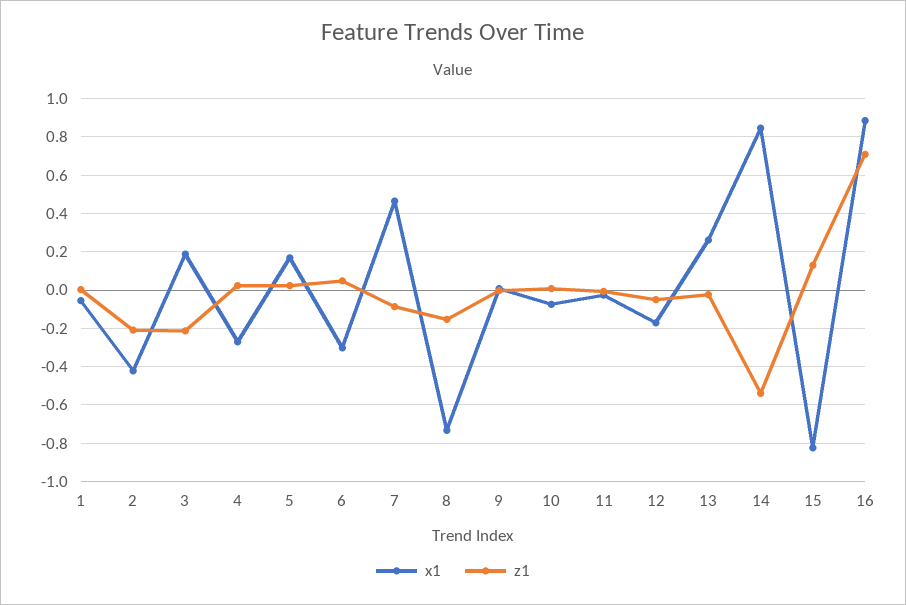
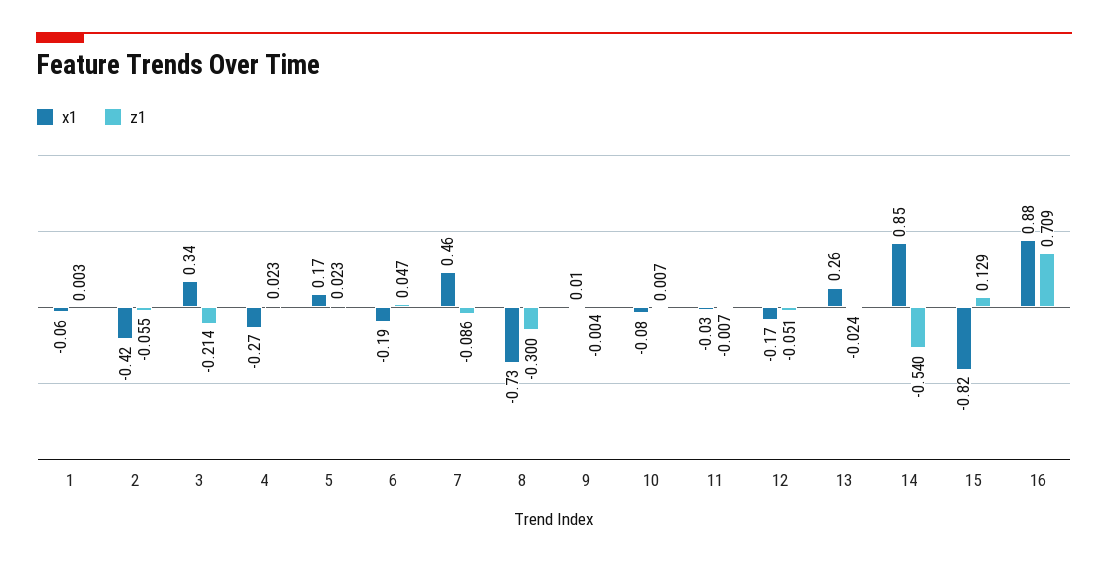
z1, 2: -0.2 -> -0.055
x1, 3: 0.2 -> 0.34
x1, 6: -0.3 -> -0.19
z1, 8: -0.15 -> -0.3

